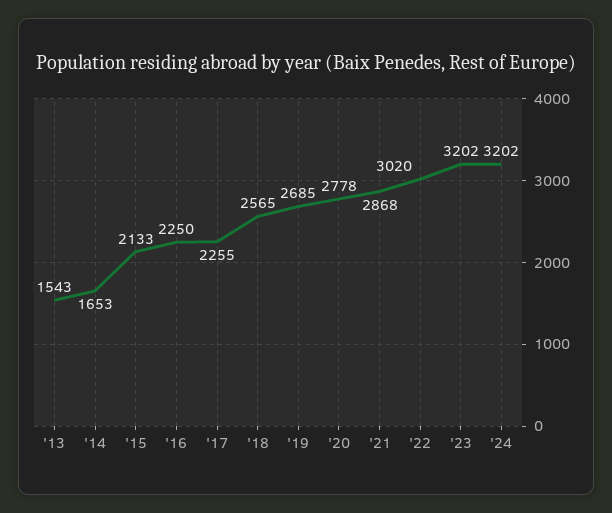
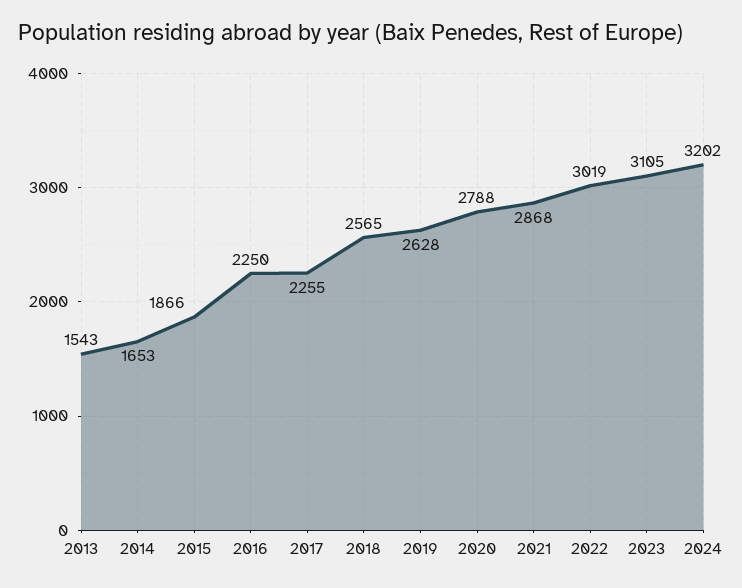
'15: 2133 -> 1866
'19: 2685 -> 2628
'20: 2778 -> 2788
'22: 3020 -> 3019
'23: 3202 -> 3105

